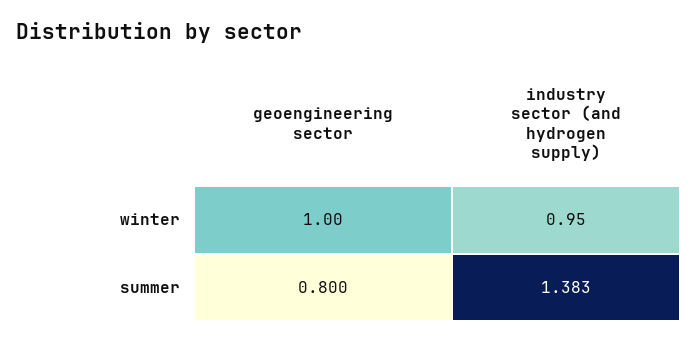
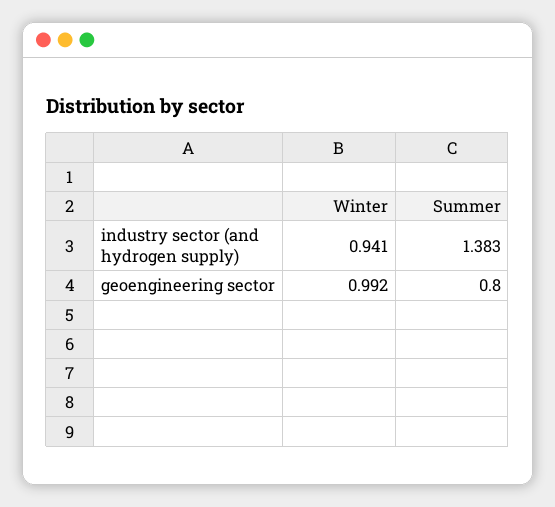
geoengineering sector, winter: 1 -> 0.992
industry sector (and hydrogen supply), winter: 0.95 -> 0.941

